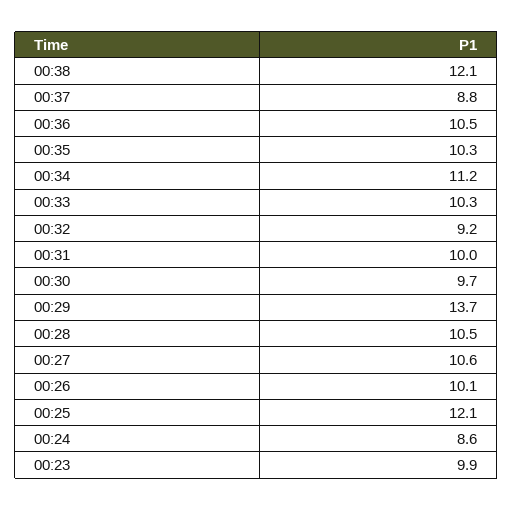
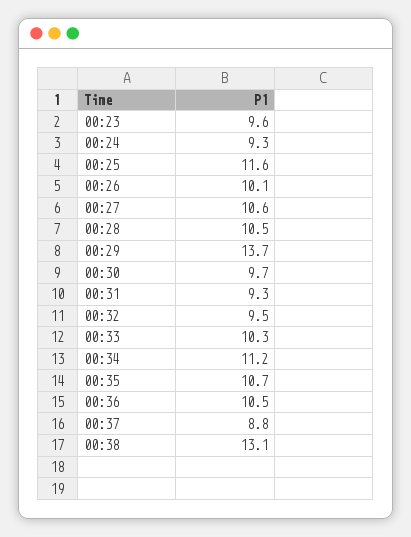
00:38: 12.1 -> 13.1
00:35: 10.3 -> 10.7
00:32: 9.2 -> 9.5
00:31: 10 -> 9.3
00:25: 12.1 -> 11.6
00:24: 8.6 -> 9.3
00:23: 9.9 -> 9.6

